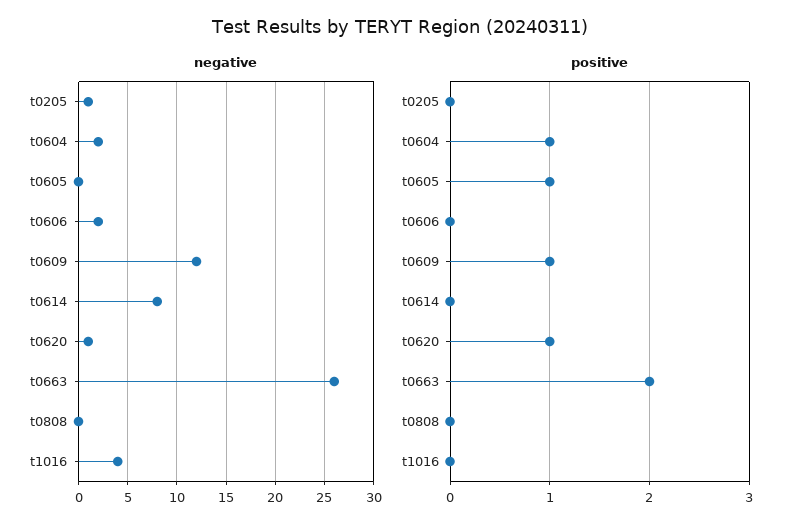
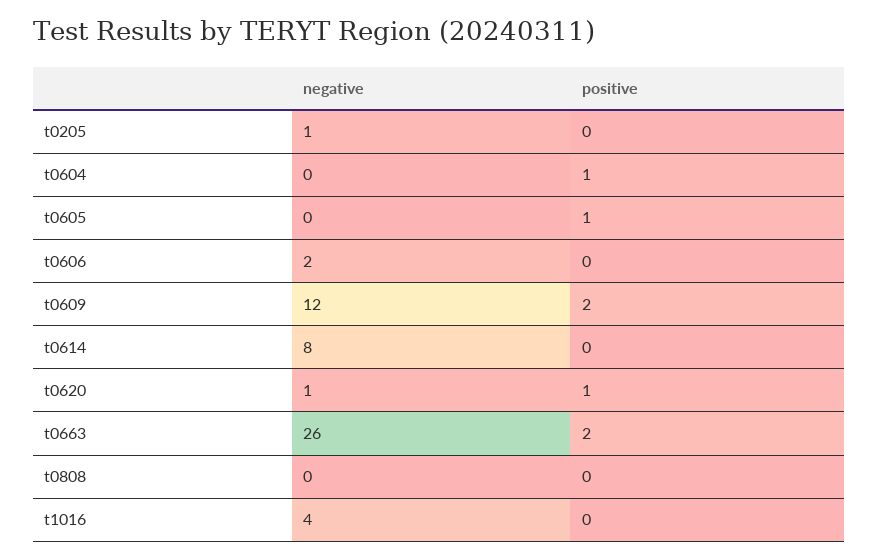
negative, t0604: 2 -> 0
positive, t0609: 1 -> 2

